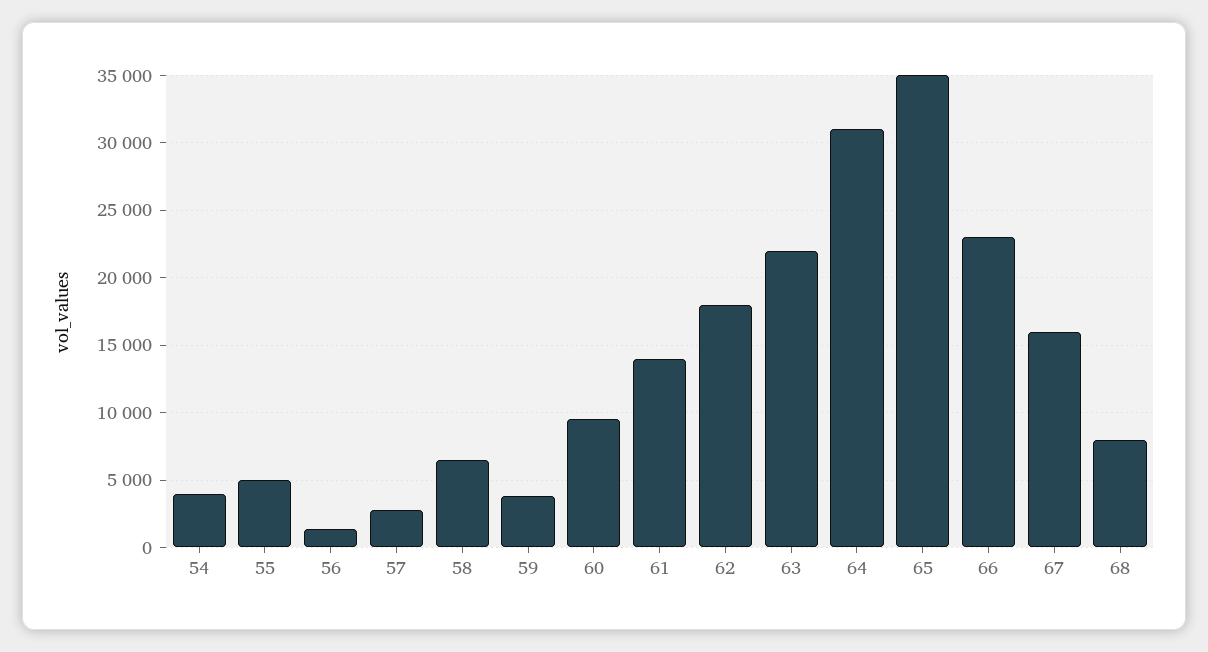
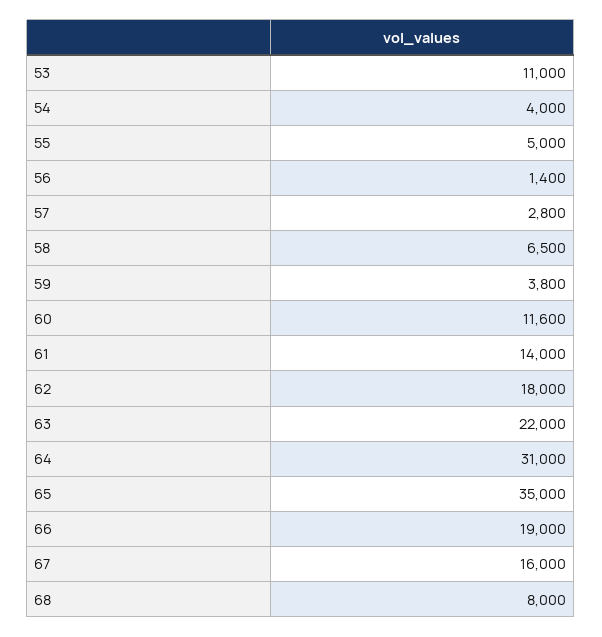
60: 9500 -> 11600
66: 23000 -> 19000
53: none -> 11000

